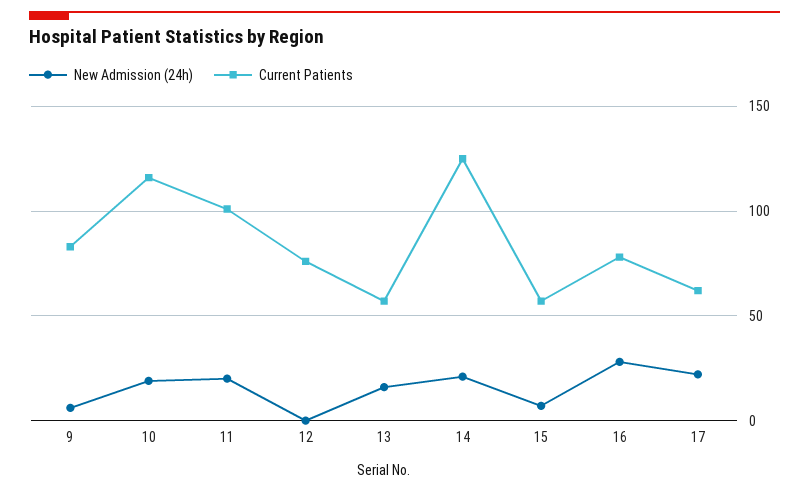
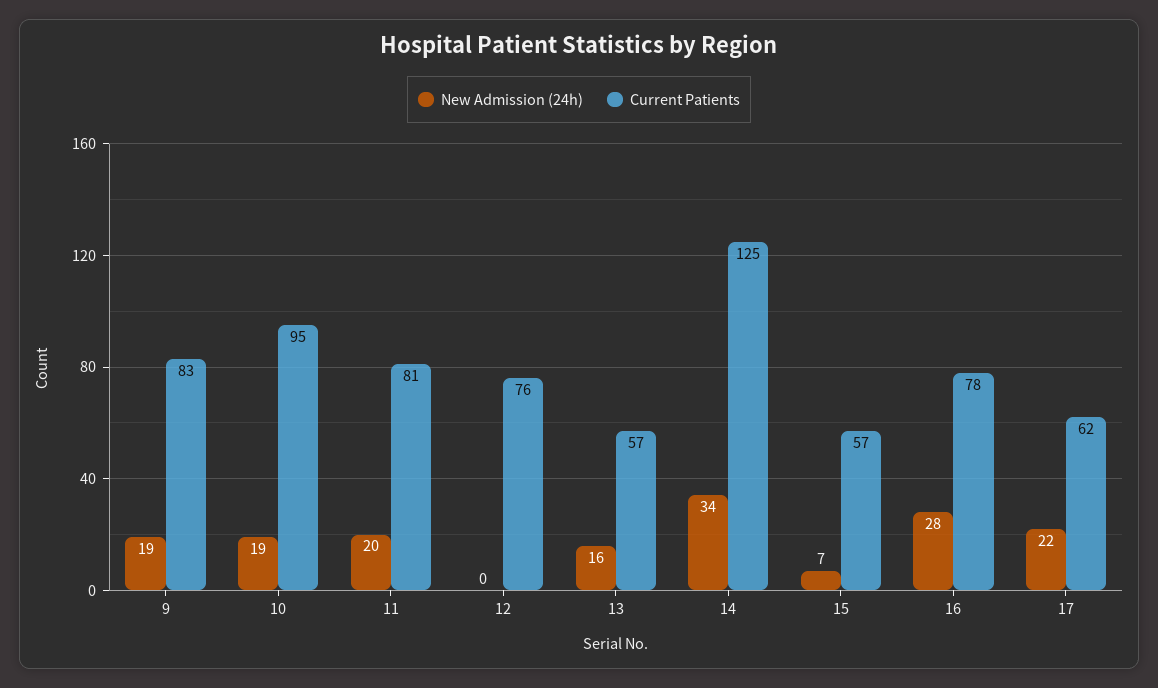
New Admission (24h), 9: 5 -> 19
Current Patients, 10: 115 -> 95
Current Patients, 11: 100 -> 81
New Admission (24h), 14: 20 -> 34

